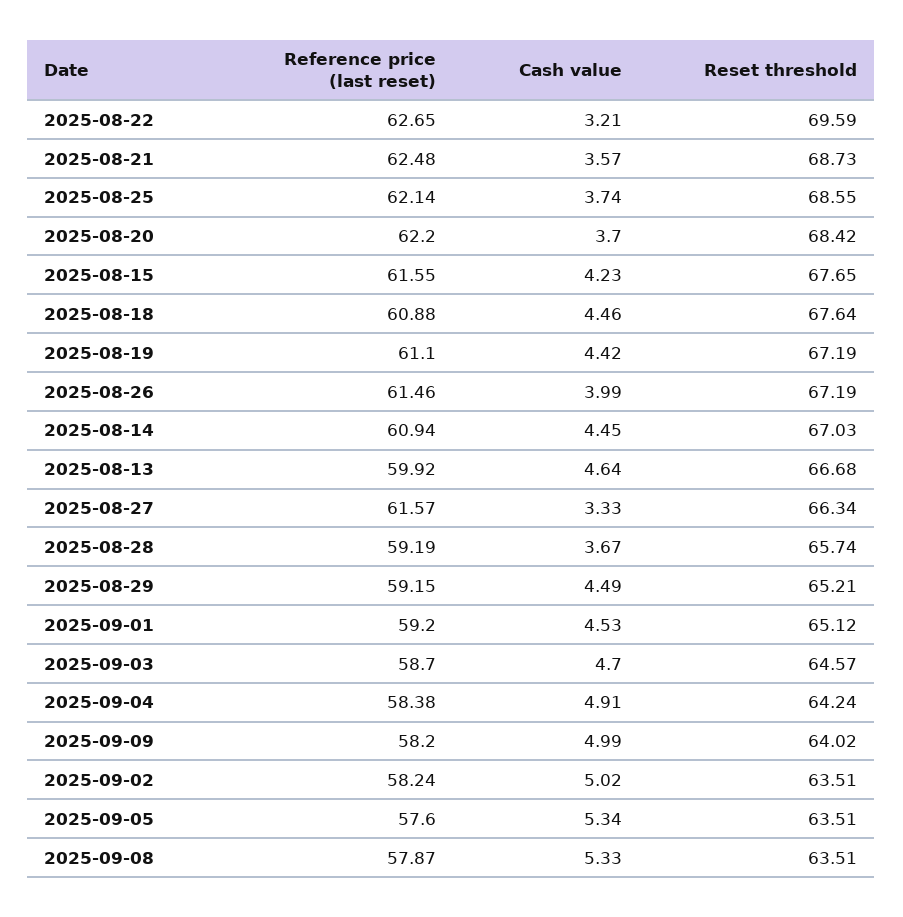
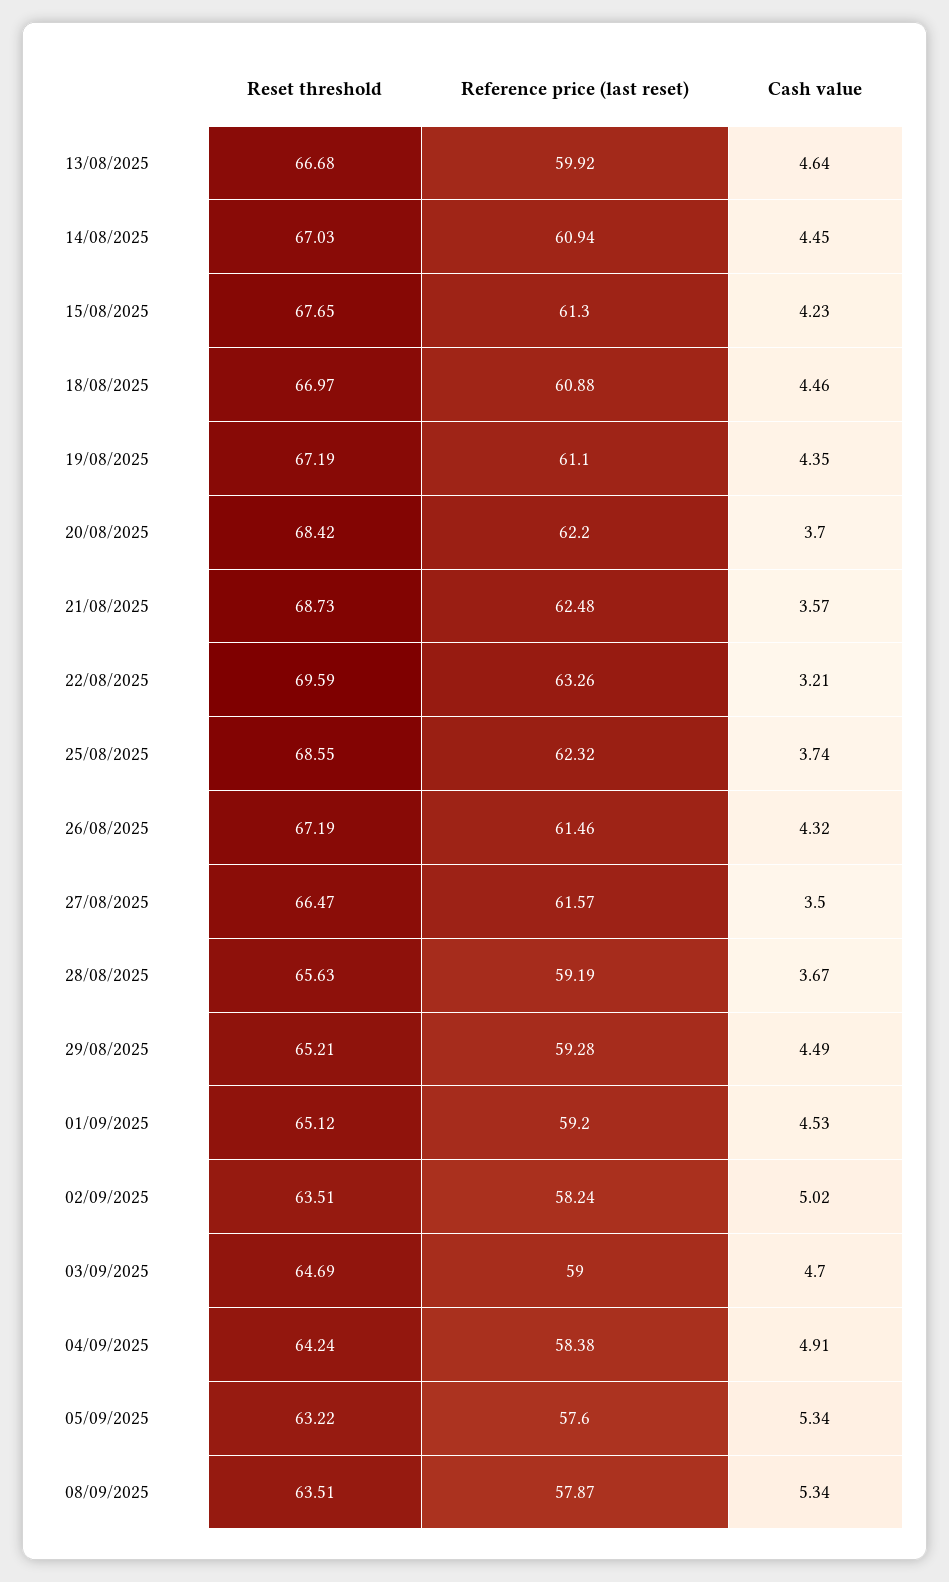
Reference price (last reset), 2025-08-22: 62.65 -> 63.26
Reference price (last reset), 2025-08-25: 62.14 -> 62.32
Reference price (last reset), 2025-08-15: 61.55 -> 61.3
Reset threshold, 2025-08-18: 67.64 -> 66.97
Cash value, 2025-08-19: 4.42 -> 4.35
Cash value, 2025-08-26: 3.99 -> 4.32
Cash value, 2025-08-27: 3.33 -> 3.5
Reset threshold, 2025-08-27: 66.34 -> 66.47
Reset threshold, 2025-08-28: 65.74 -> 65.63
Reference price (last reset), 2025-08-29: 59.15 -> 59.28
Reference price (last reset), 2025-09-03: 58.7 -> 59
Reset threshold, 2025-09-03: 64.57 -> 64.69
Reference price (last reset), 2025-09-09: 58.2 -> none
Cash value, 2025-09-09: 4.99 -> none
Reset threshold, 2025-09-09: 64.02 -> none
Reset threshold, 2025-09-05: 63.51 -> 63.22
Cash value, 2025-09-08: 5.33 -> 5.34

